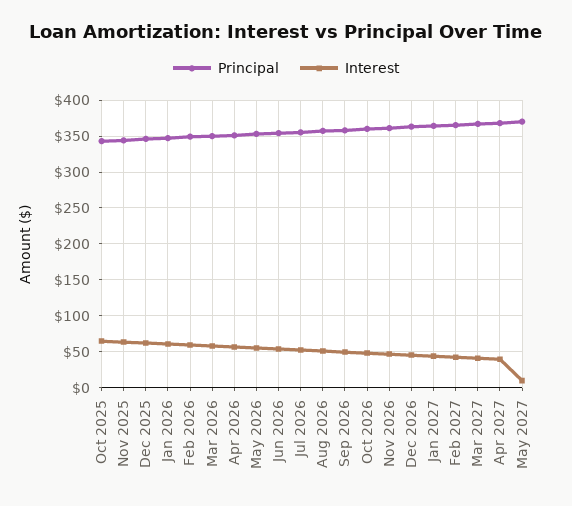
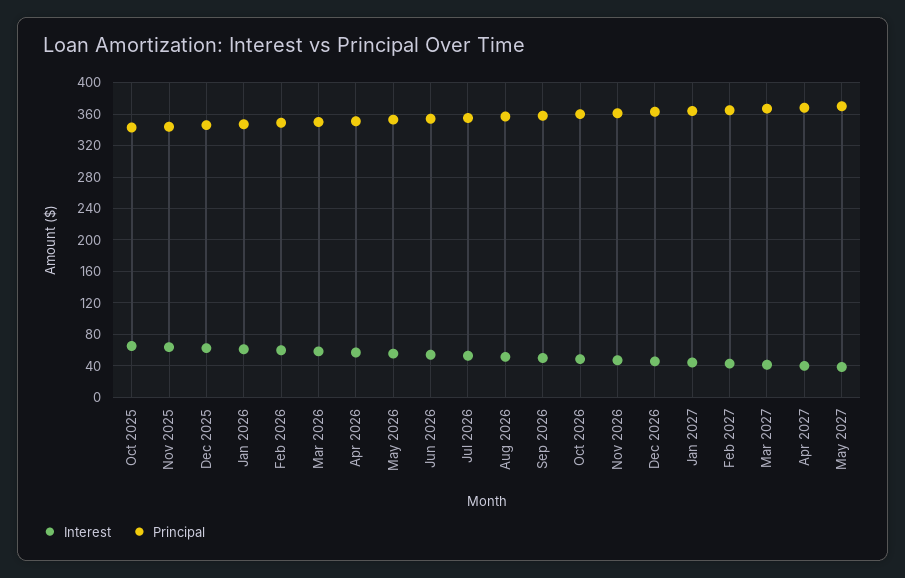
Interest, May 2027: 10 -> 40

